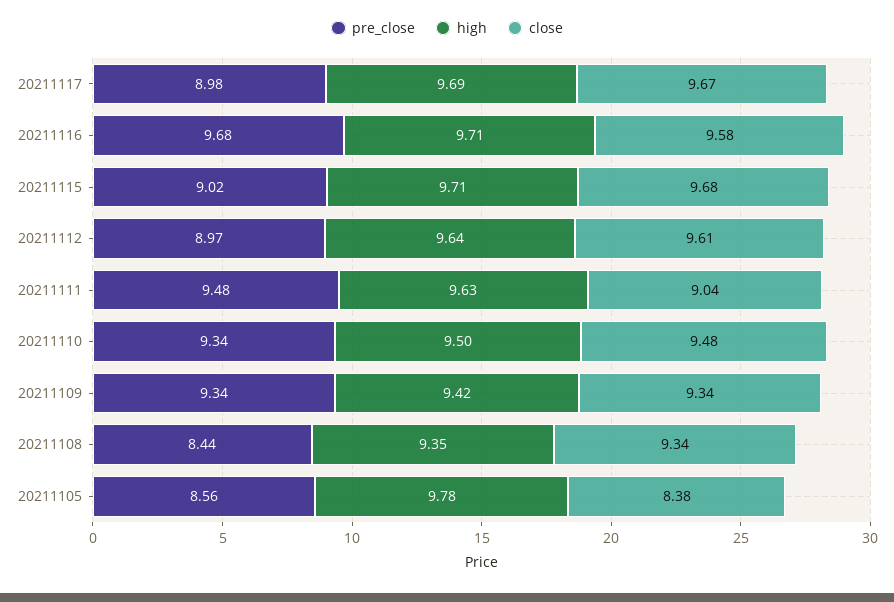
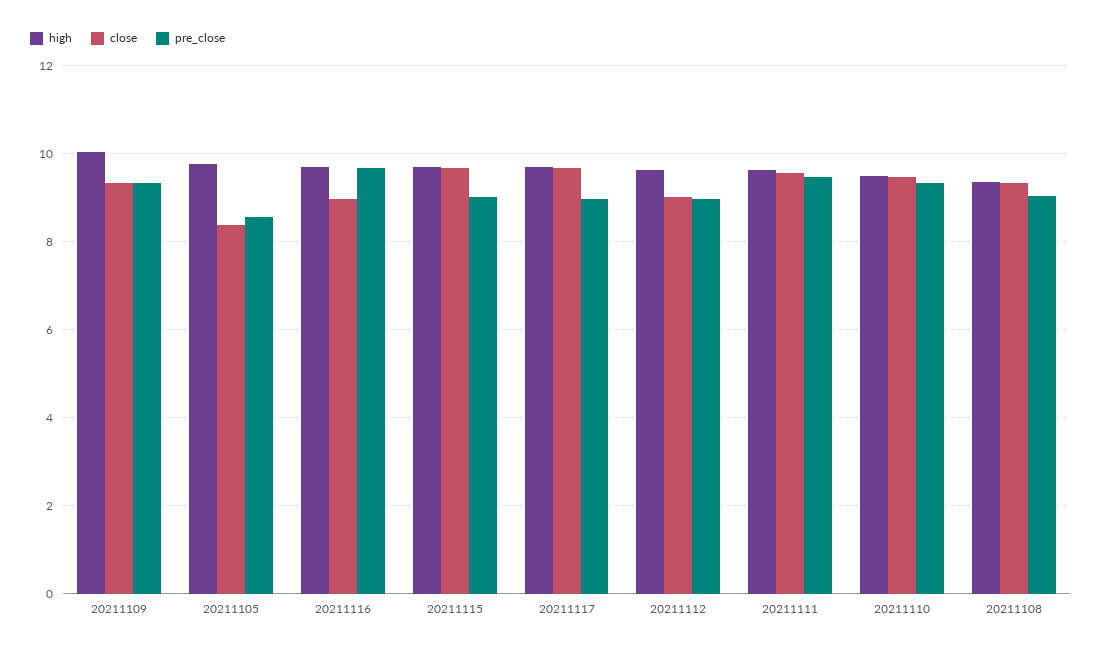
close, 20211116: 9.58 -> 9
close, 20211112: 9.61 -> 9
close, 20211111: 9.04 -> 9.6
high, 20211109: 9.42 -> 10
pre_close, 20211108: 8.44 -> 9

